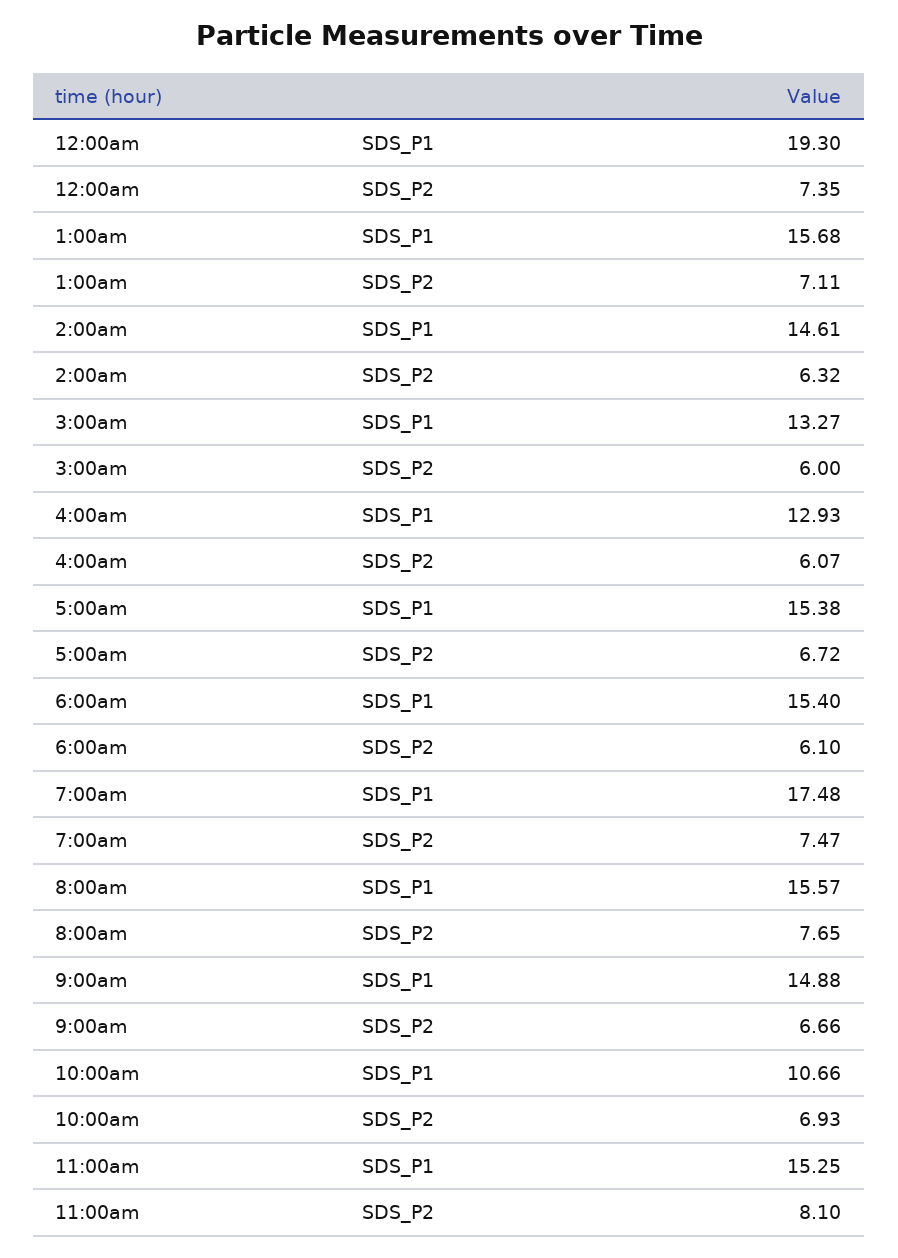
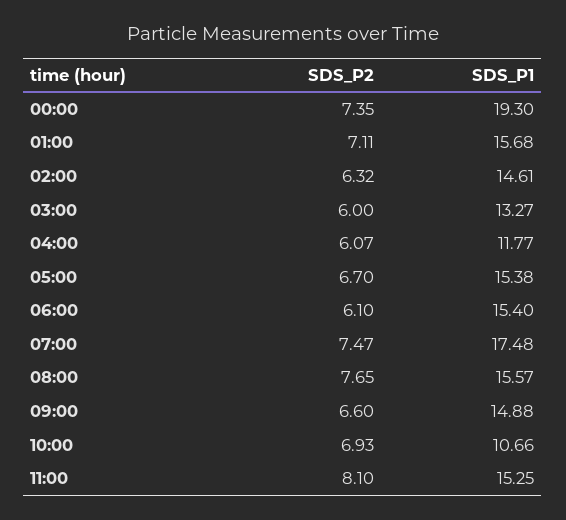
4:00am, SDS_P1: 12.93 -> 11.77
5:00am, SDS_P2: 6.72 -> 6.7
9:00am, SDS_P2: 6.66 -> 6.6

